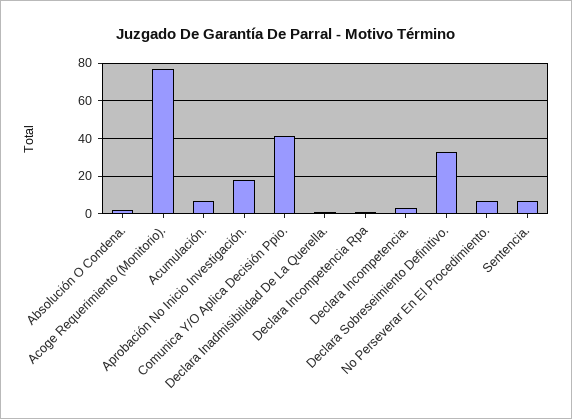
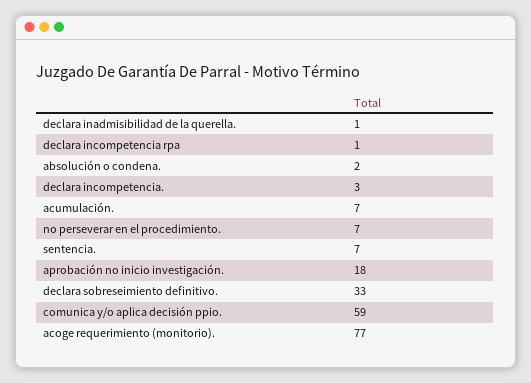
Comunica Y/O Aplica Decisión Ppio.: 40 -> 59

